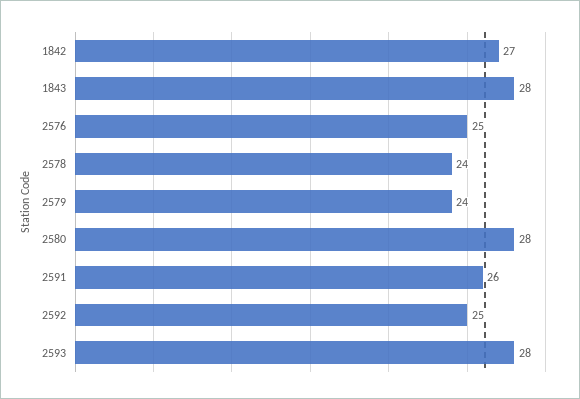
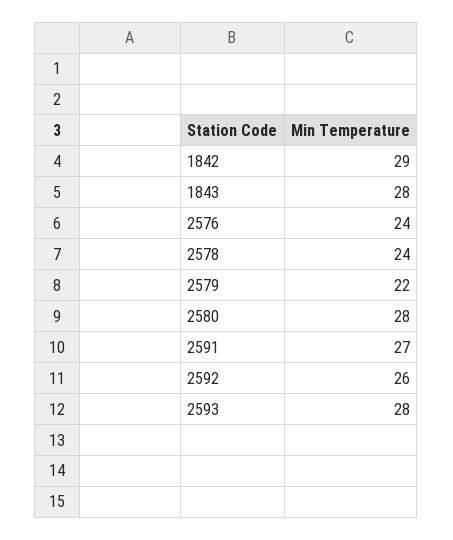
1842: 27 -> 29
2576: 25 -> 24
2579: 24 -> 22
2591: 26 -> 27
2592: 25 -> 26

